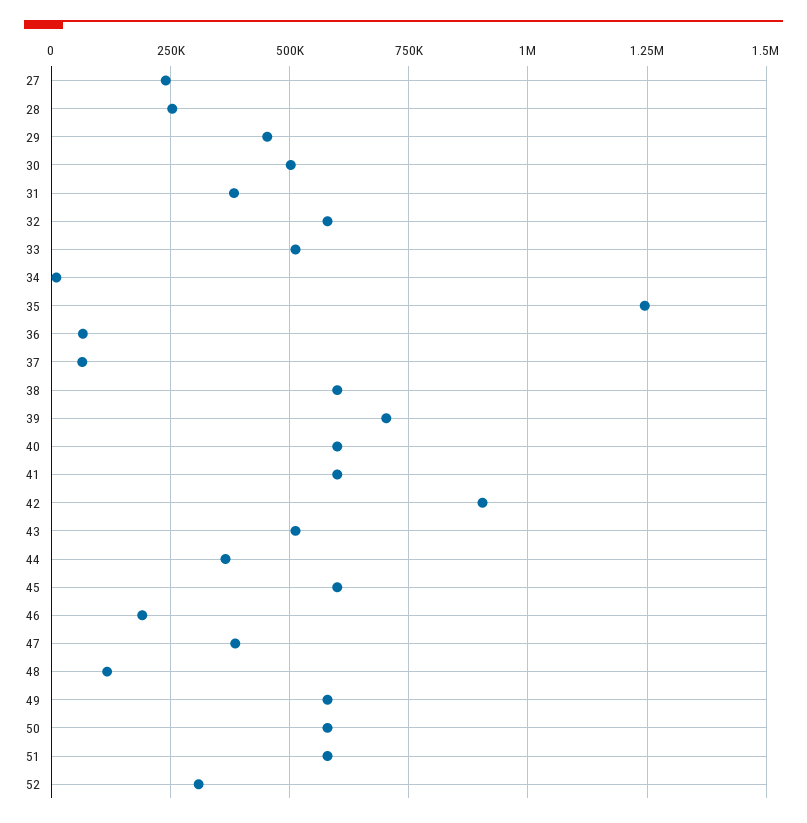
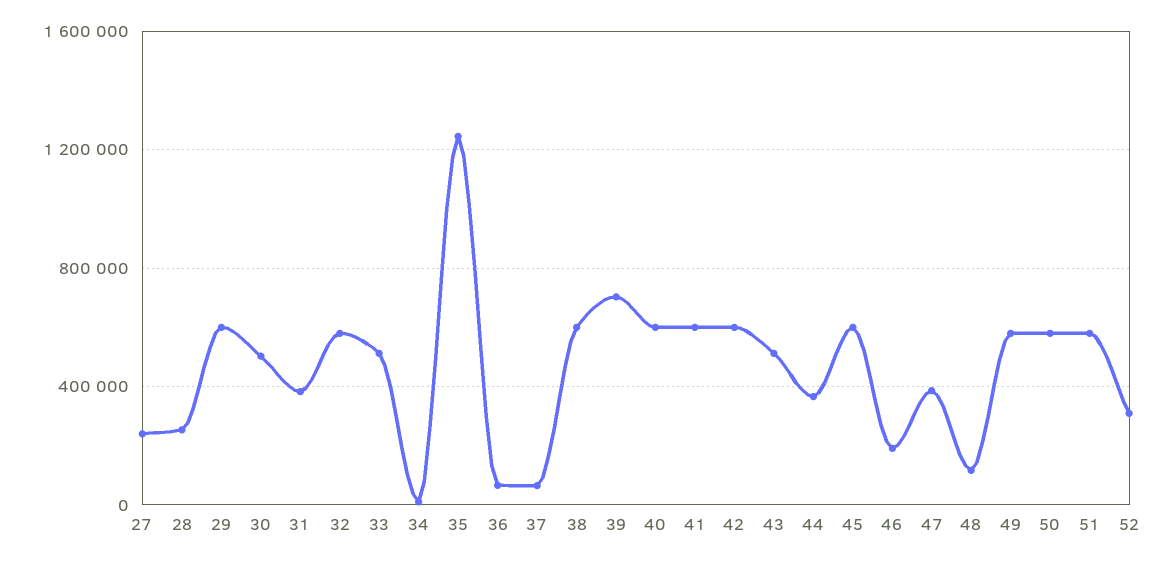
29: 450000 -> 600000
42: 900000 -> 600000

